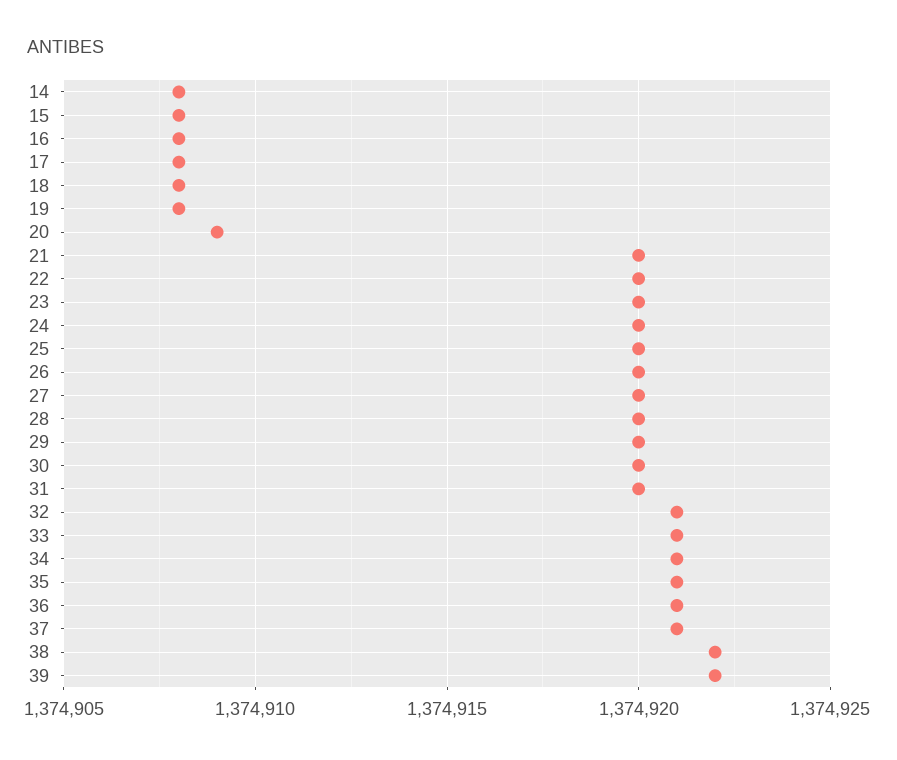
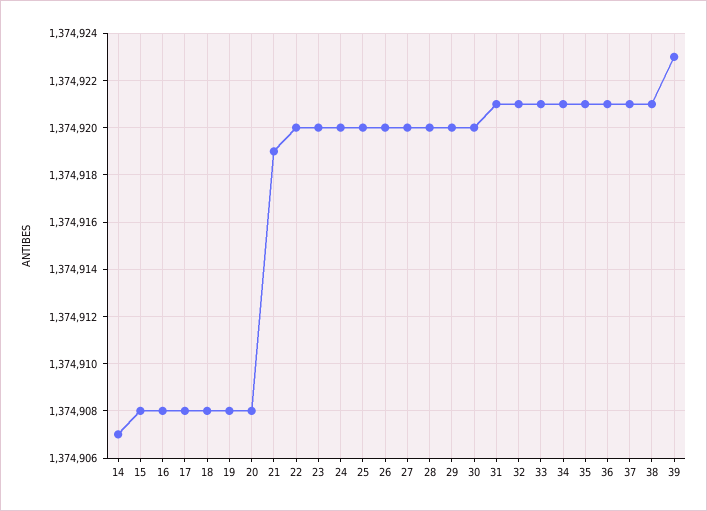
14: 1374908 -> 1374907
20: 1374909 -> 1374908
21: 1374920 -> 1374919
31: 1374920 -> 1374921
38: 1374922 -> 1374921
39: 1374922 -> 1374923

